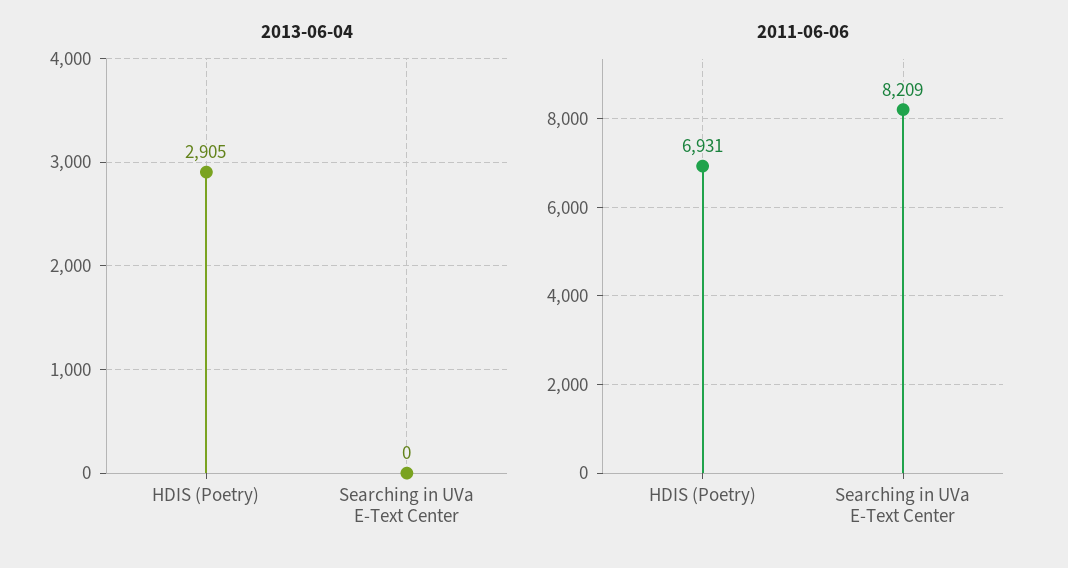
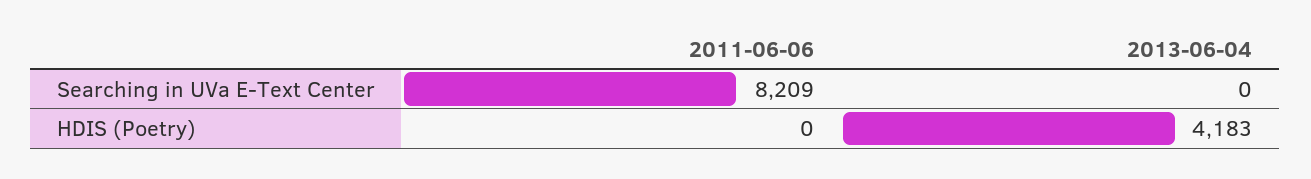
2013-06-04, HDIS (Poetry): 2905 -> 4183
2011-06-06, HDIS (Poetry): 6931 -> 0

